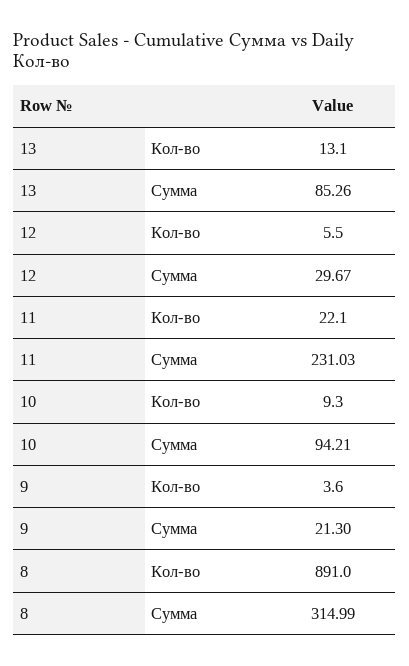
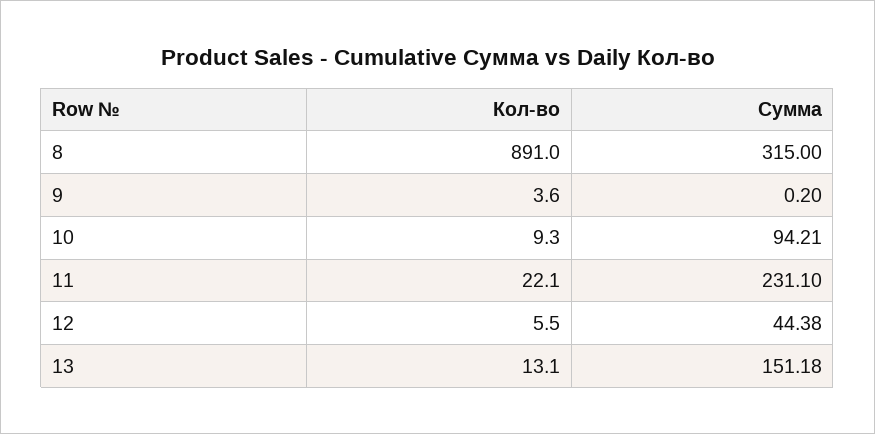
13, Сумма: 85.26 -> 151.18
12, Сумма: 29.67 -> 44.38
11, Сумма: 231.03 -> 231.1
9, Сумма: 21.3 -> 0.2
8, Сумма: 314.99 -> 315

